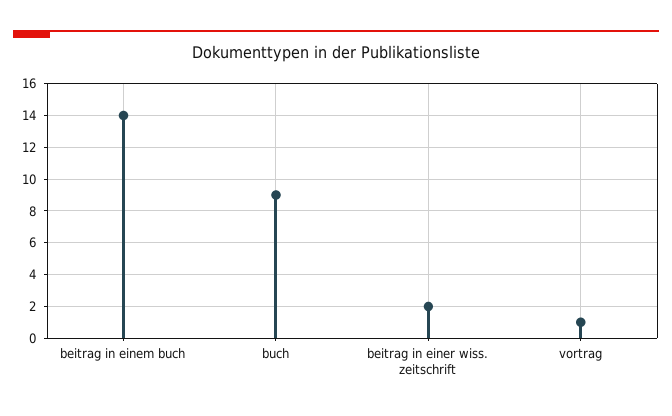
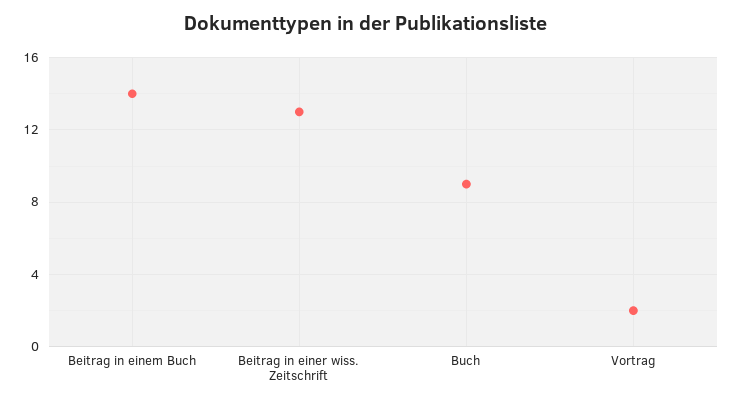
beitrag in einer wiss. zeitschrift: 2 -> 13
vortrag: 1 -> 2

